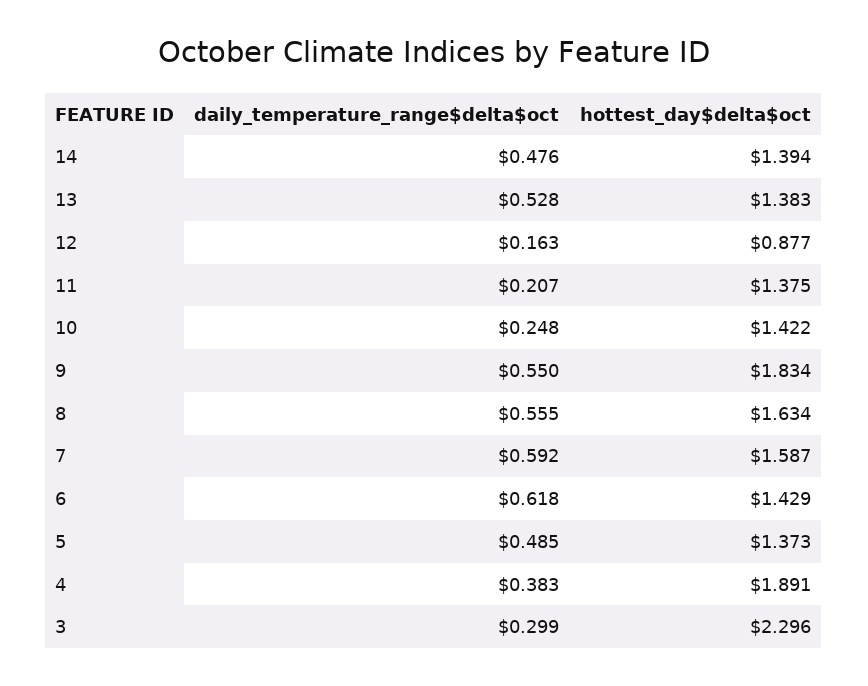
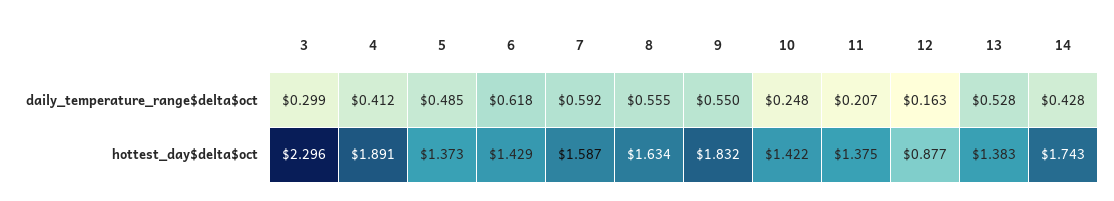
daily_temperature_range$delta$oct, 14: 0.476 -> 0.428
hottest_day$delta$oct, 14: 1.394 -> 1.743
hottest_day$delta$oct, 9: 1.834 -> 1.832
daily_temperature_range$delta$oct, 4: 0.383 -> 0.412

